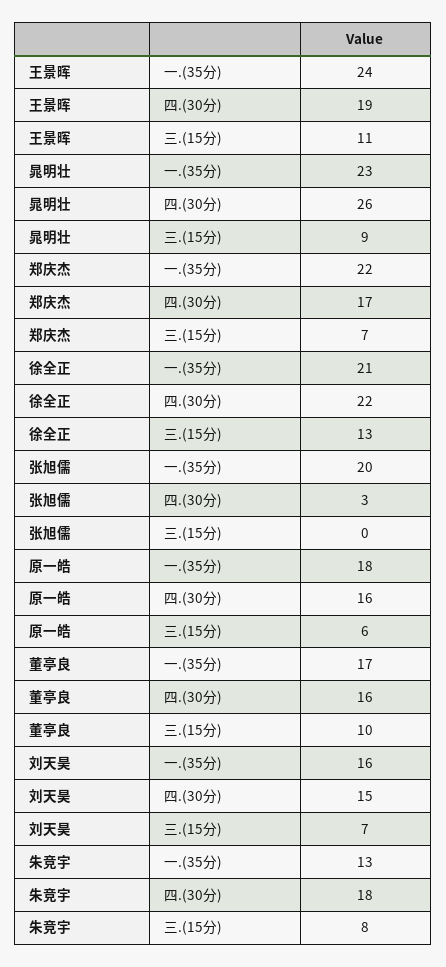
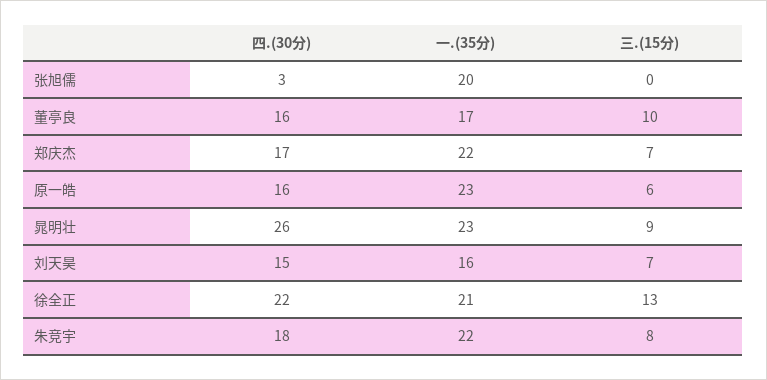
王景晖, 一.(35分): 24 -> none
王景晖, 四.(30分): 19 -> none
王景晖, 三.(15分): 11 -> none
原一皓, 一.(35分): 18 -> 23
朱竞宇, 一.(35分): 13 -> 22

